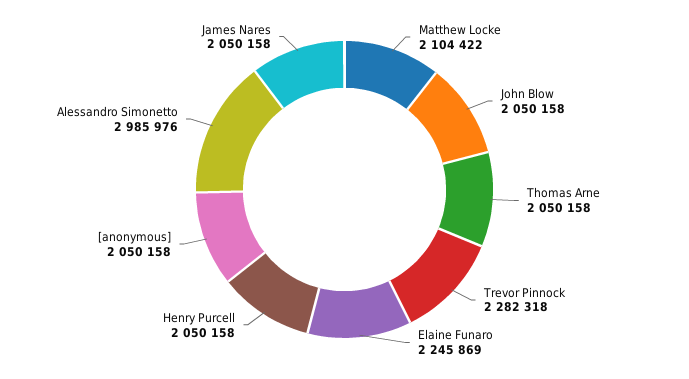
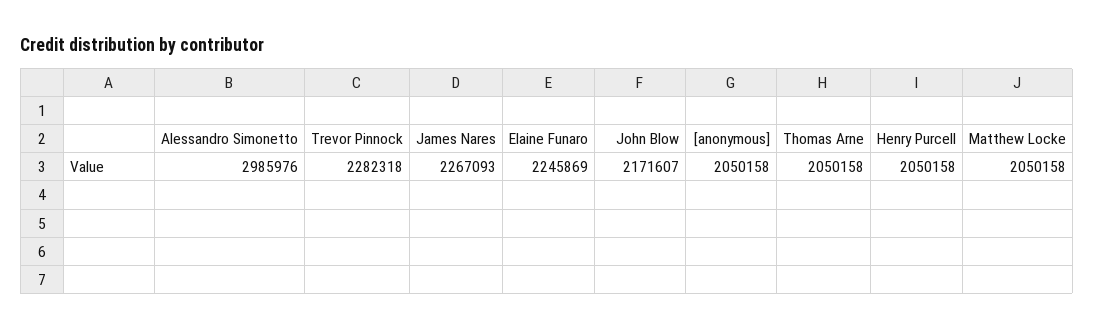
Matthew Locke: 2104422 -> 2050158
John Blow: 2050158 -> 2171607
James Nares: 2050158 -> 2267093

